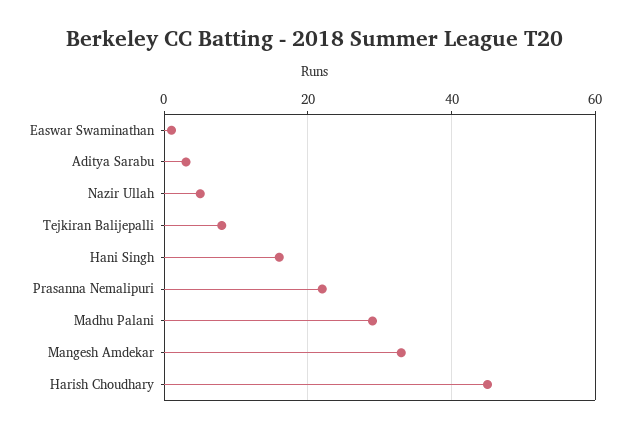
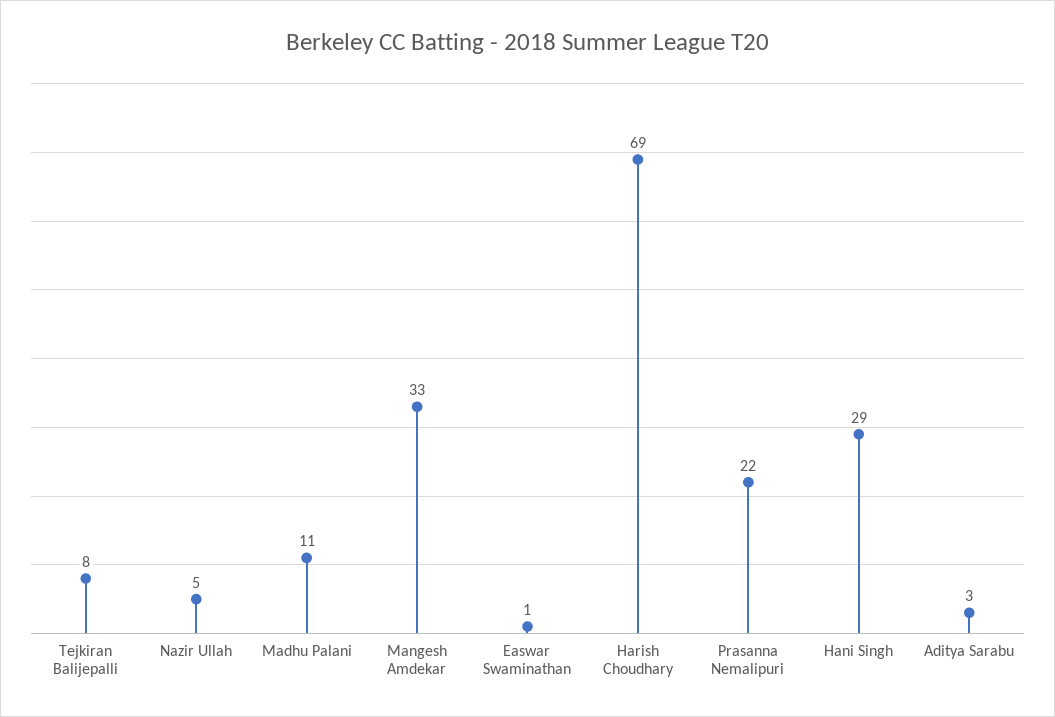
Hani Singh: 15 -> 29
Madhu Palani: 30 -> 11
Harish Choudhary: 45 -> 69

